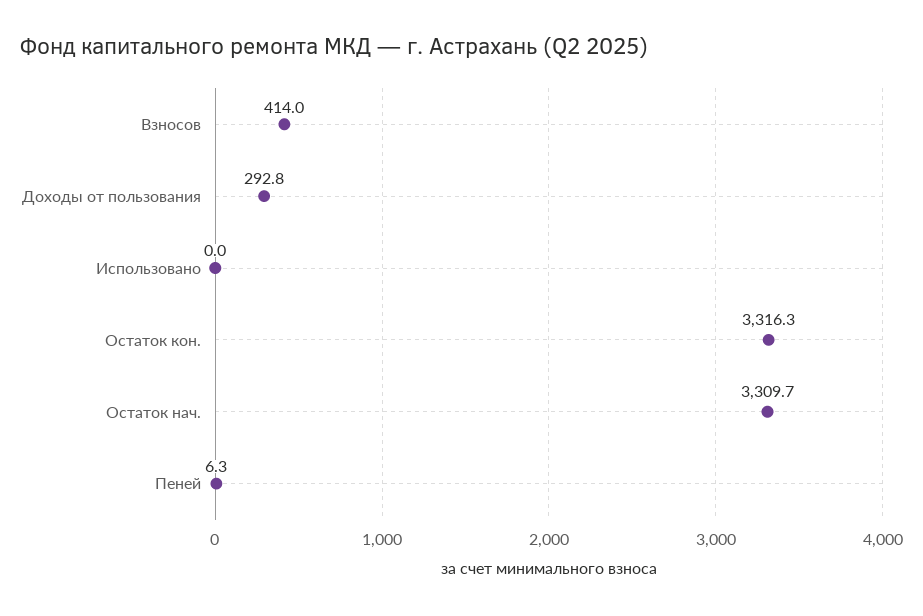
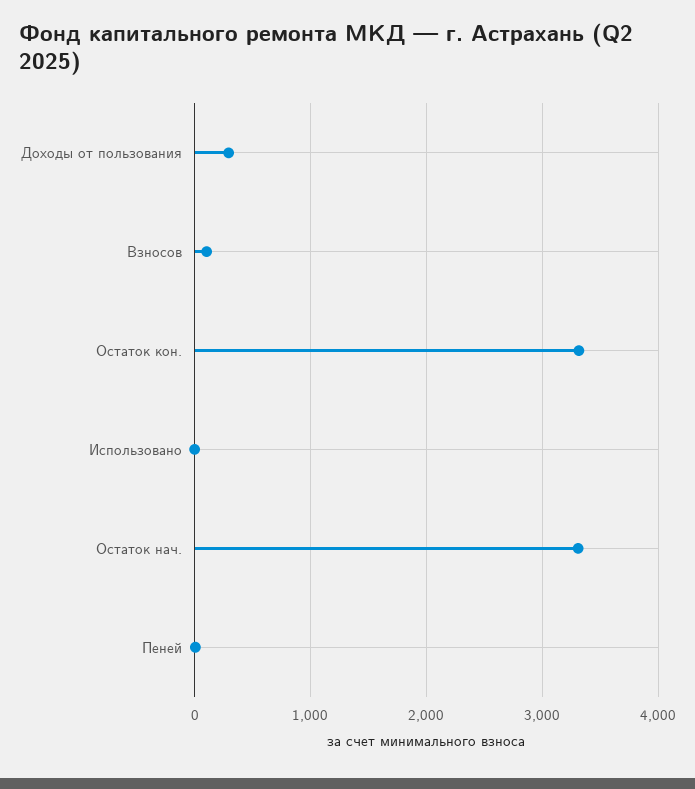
Взносов: 414 -> 100

